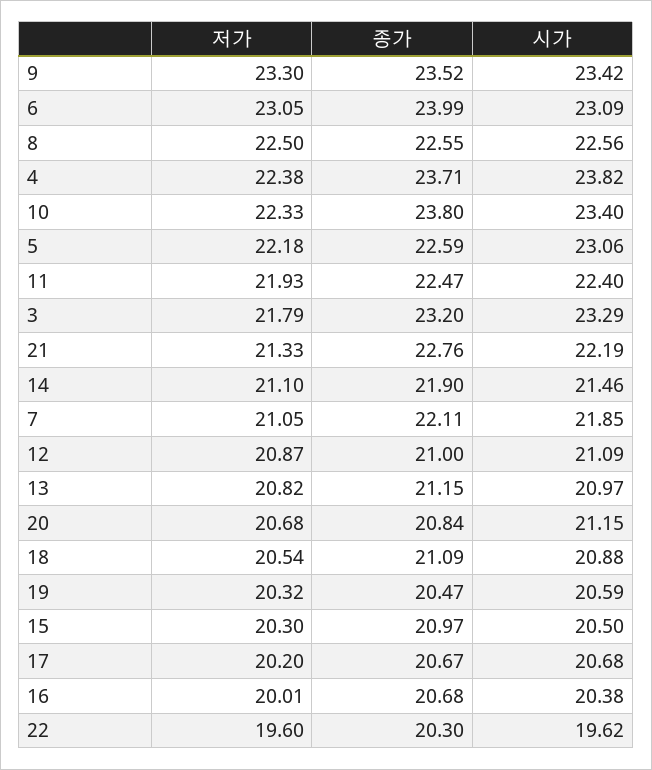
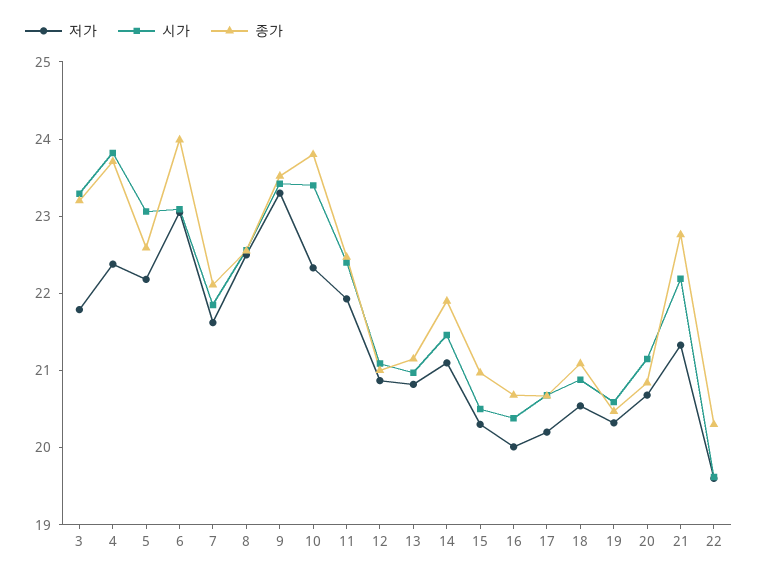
저가, 7: 21.05 -> 21.6

